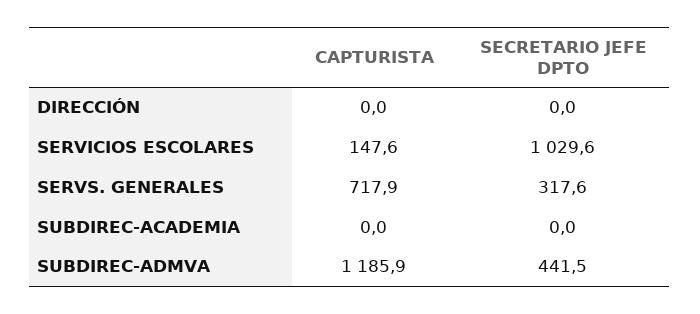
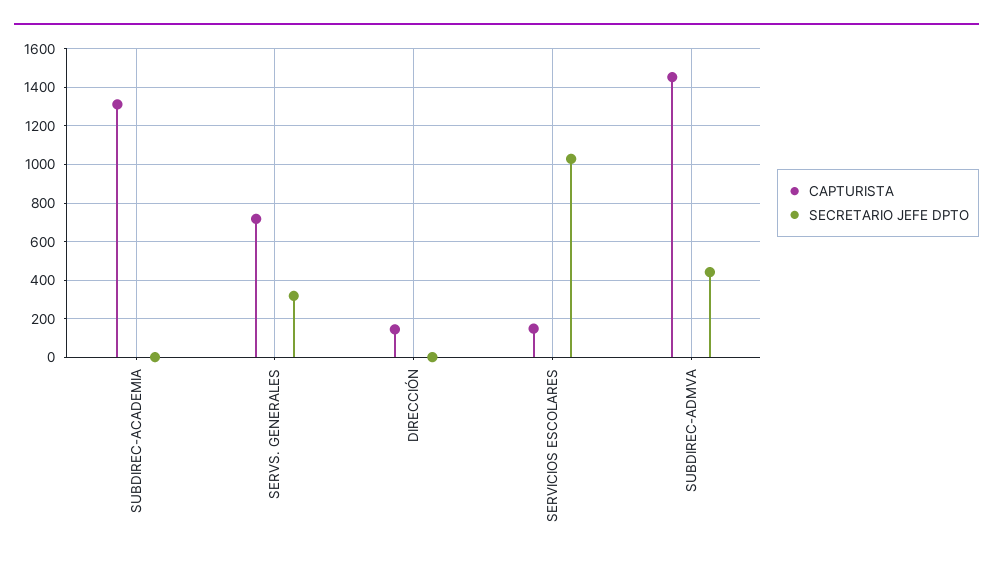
CAPTURISTA, DIRECCIÓN: 0 -> 150
CAPTURISTA, SUBDIREC-ACADEMIA: 0 -> 1300
CAPTURISTA, SUBDIREC-ADMVA: 1185.9 -> 1450

